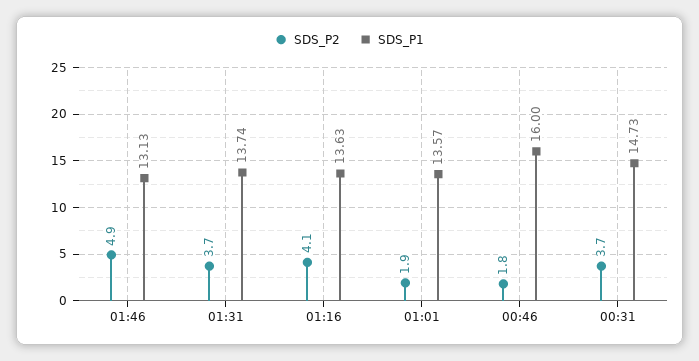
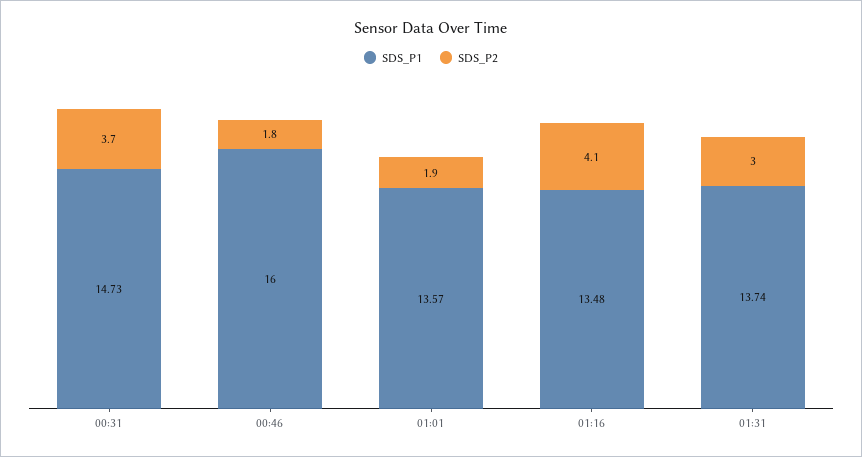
SDS_P2, 01:46: 4.9 -> none
SDS_P1, 01:46: 13.13 -> none
SDS_P2, 01:31: 3.7 -> 3
SDS_P1, 01:16: 13.63 -> 13.48

